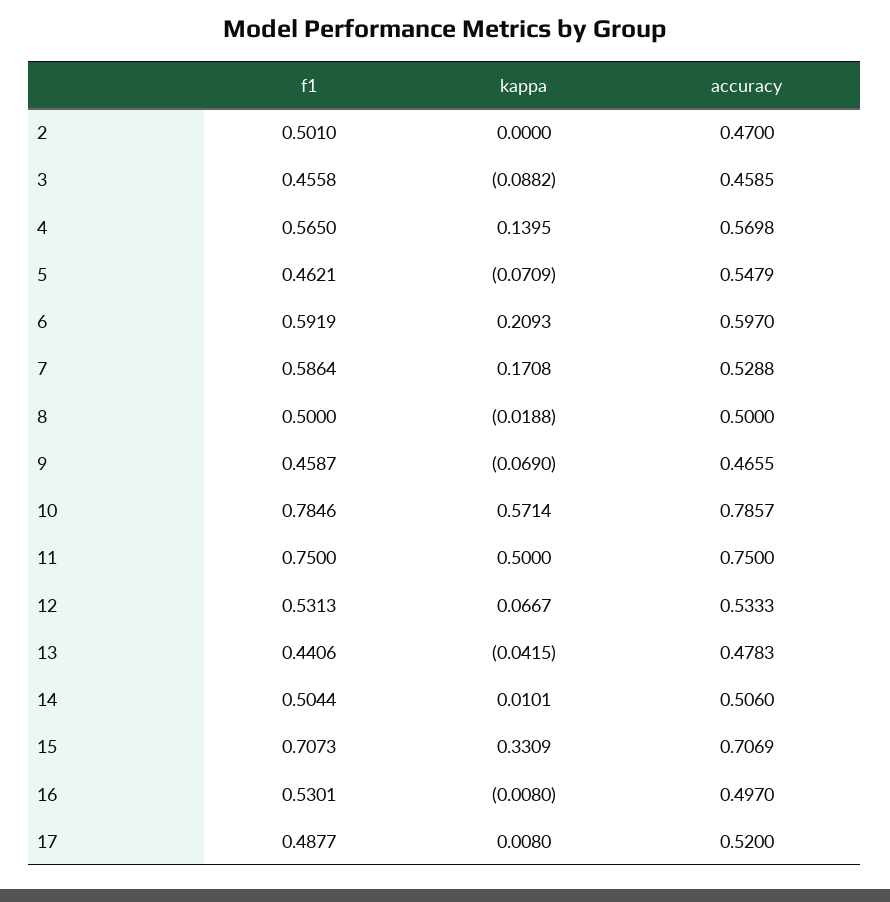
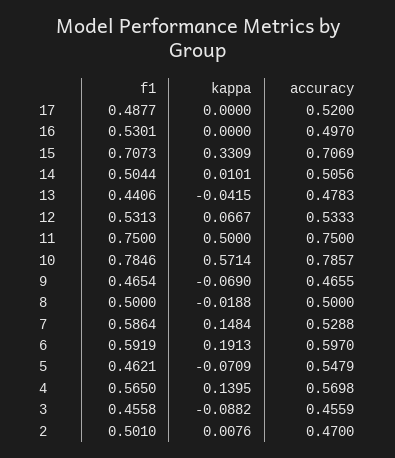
kappa, 2: 0 -> 0.0076
accuracy, 3: 0.4585 -> 0.4559
kappa, 6: 0.2093 -> 0.1913
kappa, 7: 0.1708 -> 0.1484
f1, 9: 0.4587 -> 0.4654
accuracy, 14: 0.506 -> 0.5056
kappa, 16: -0.008 -> 0
kappa, 17: 0.008 -> 0

